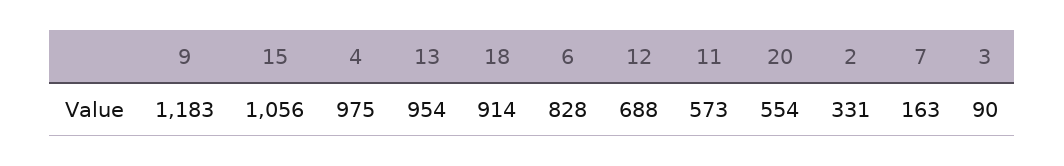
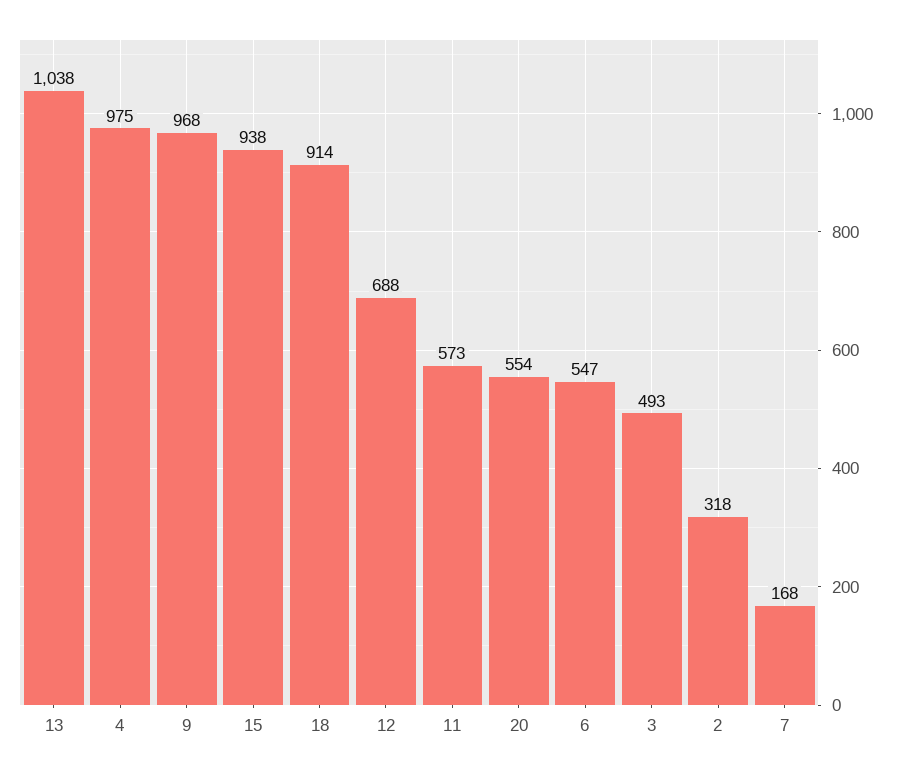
9: 1183 -> 968
15: 1056 -> 938
13: 954 -> 1038
6: 828 -> 547
2: 331 -> 318
7: 163 -> 168
3: 90 -> 493

